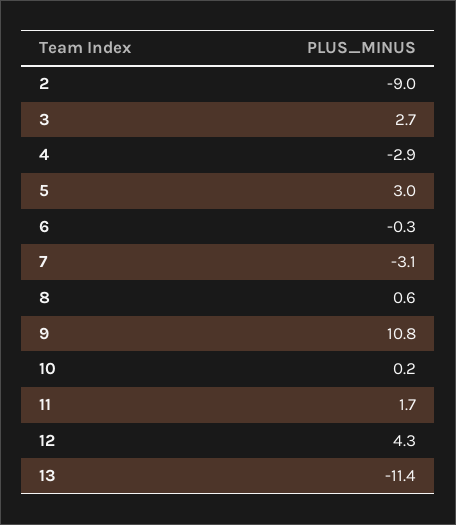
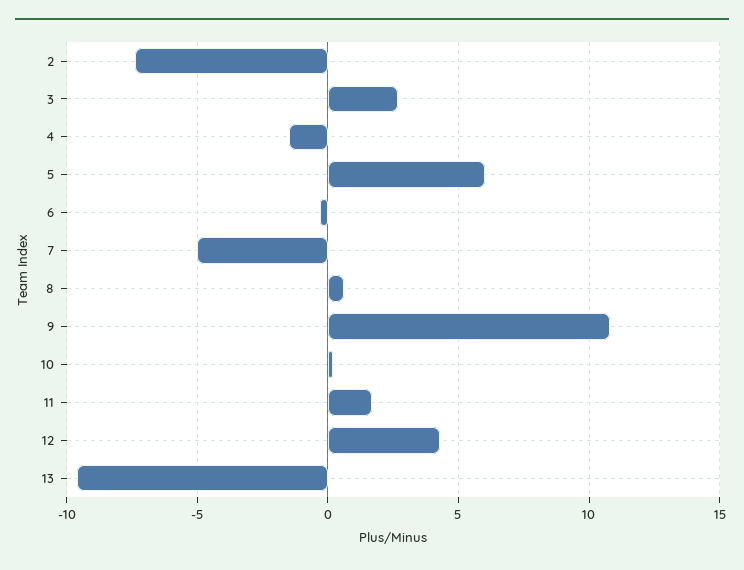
2: -9 -> -7.5
4: -2.9 -> -1.5
5: 3 -> 6
7: -3.1 -> -5
13: -11.4 -> -9.5

